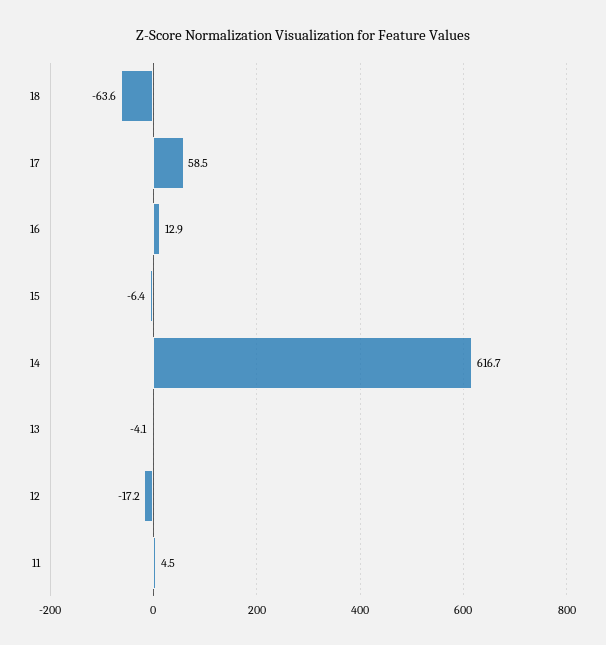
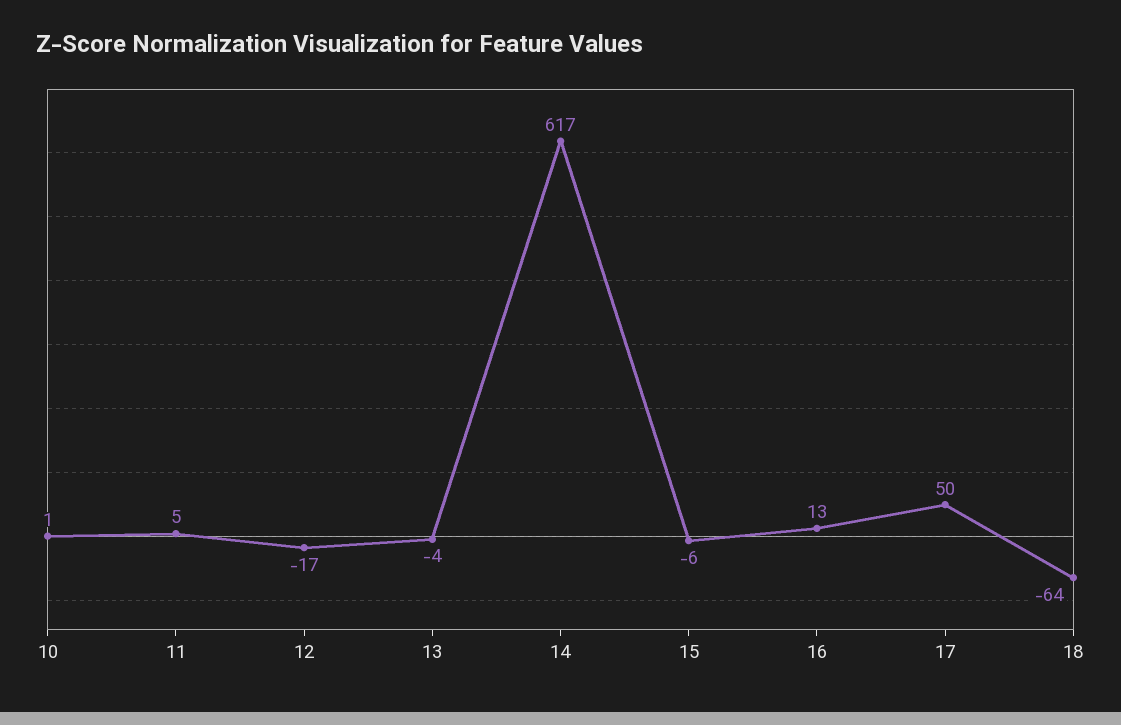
17: 58.5 -> 50
10: none -> 1

